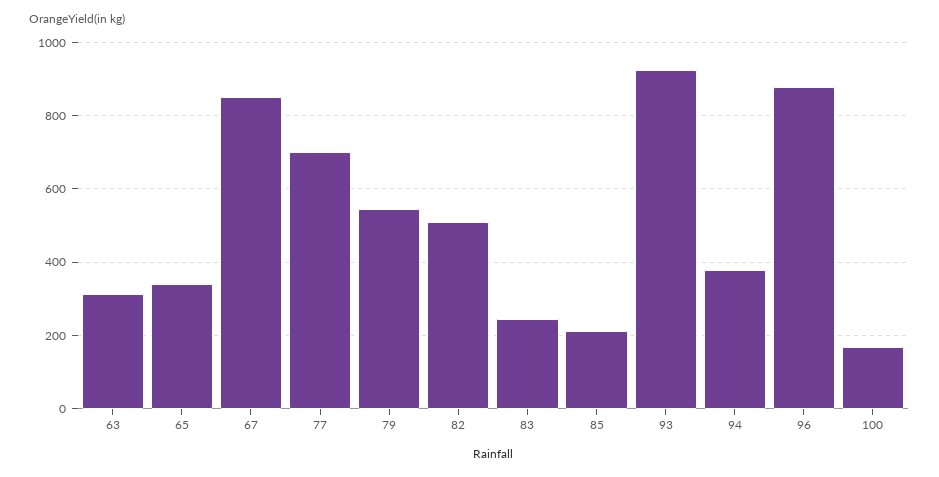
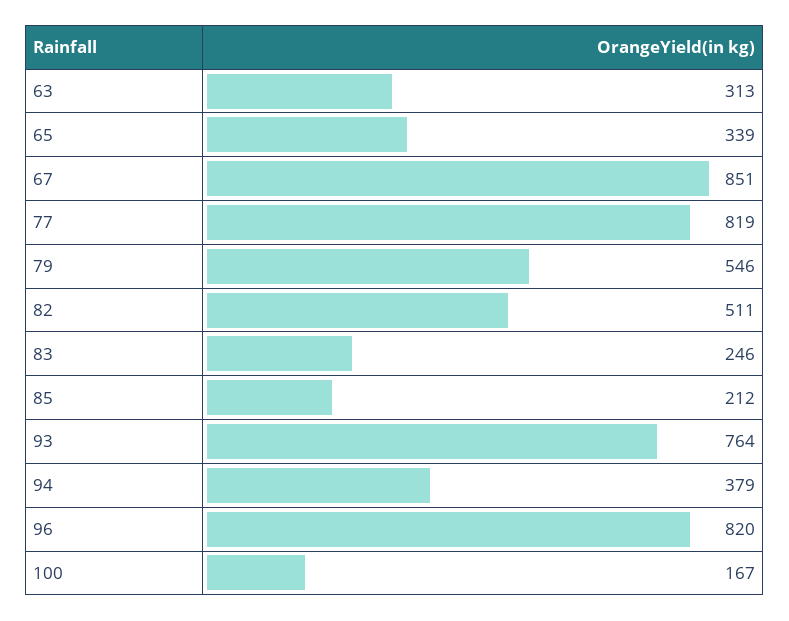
77: 700 -> 819
93: 920 -> 764
96: 880 -> 820

